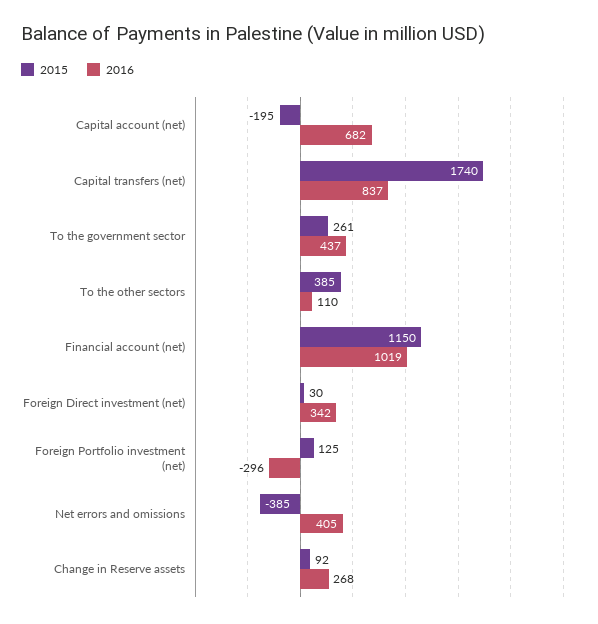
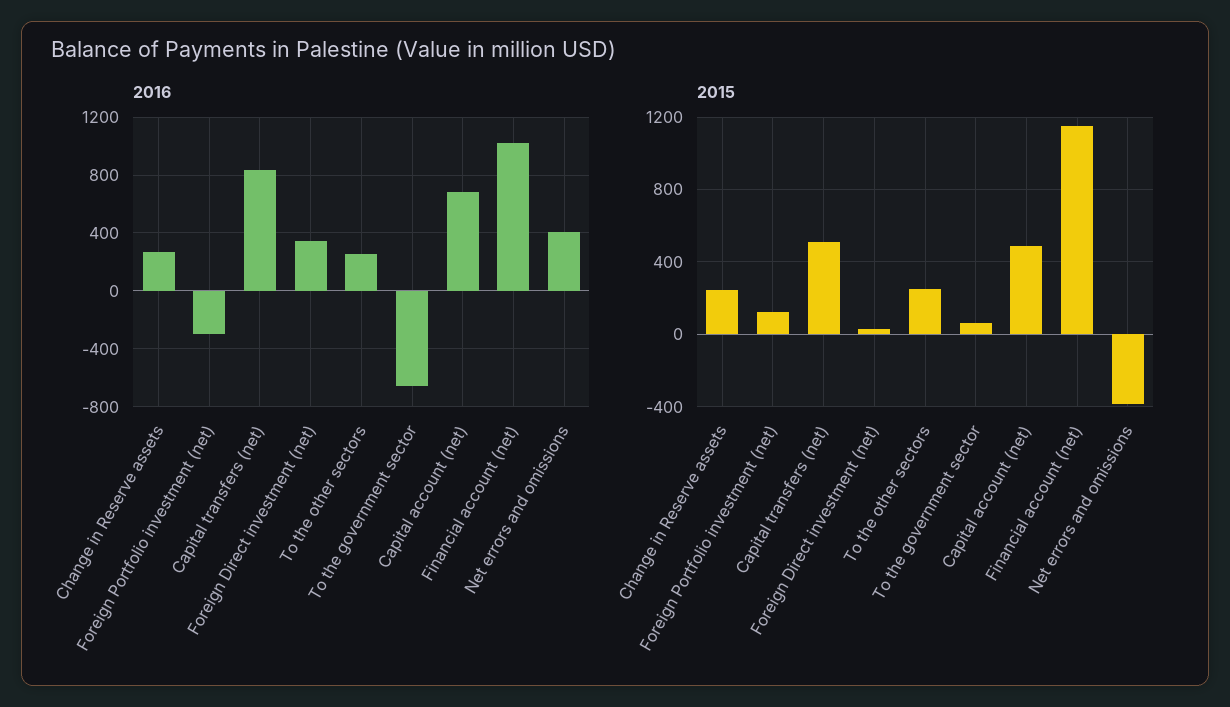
2015, Capital account (net): -195 -> 500
2015, Capital transfers (net): 1740 -> 500
2015, To the government sector: 261 -> 50
2016, To the government sector: 437 -> -650
2015, To the other sectors: 385 -> 250
2016, To the other sectors: 110 -> 250
2015, Change in Reserve assets: 92 -> 250

